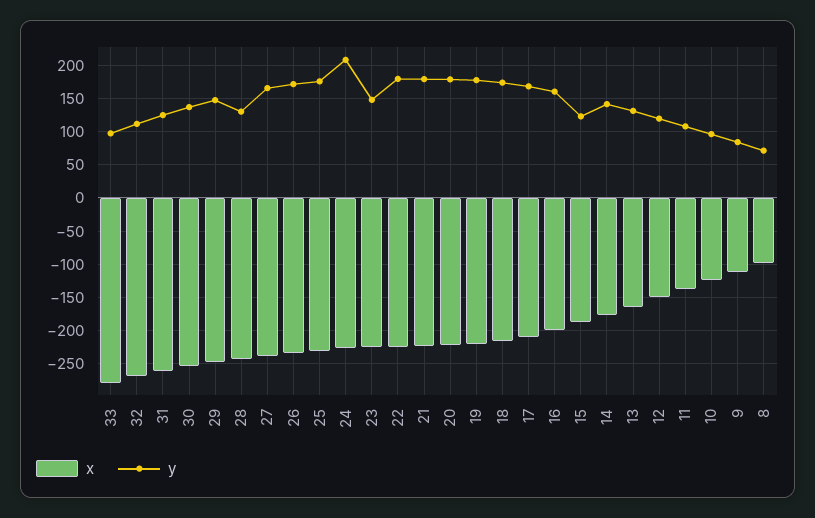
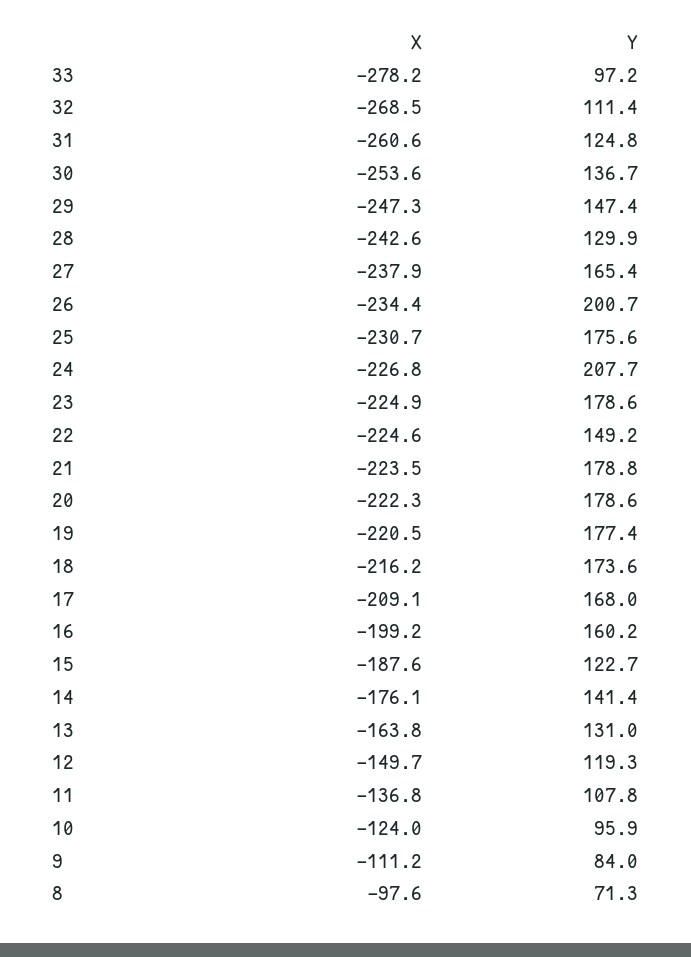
y, 26: 170 -> 200.7
y, 23: 150 -> 178.6
y, 22: 180 -> 149.2

